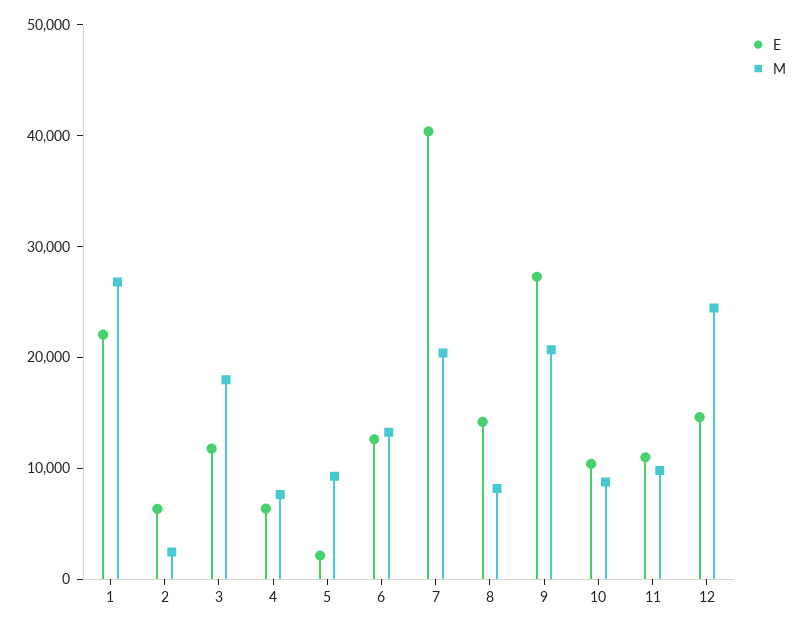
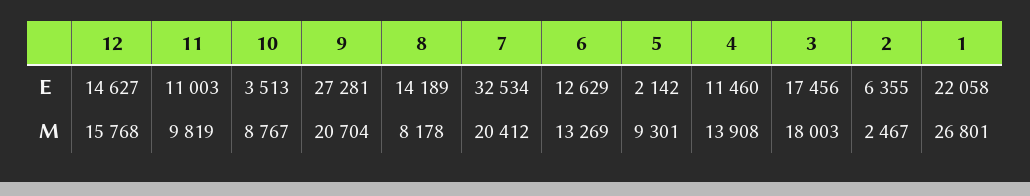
E, 3: 12000 -> 17456
E, 4: 6000 -> 11460
M, 4: 8000 -> 13908
E, 7: 40000 -> 32534
E, 10: 10000 -> 3513
M, 12: 24000 -> 15768

